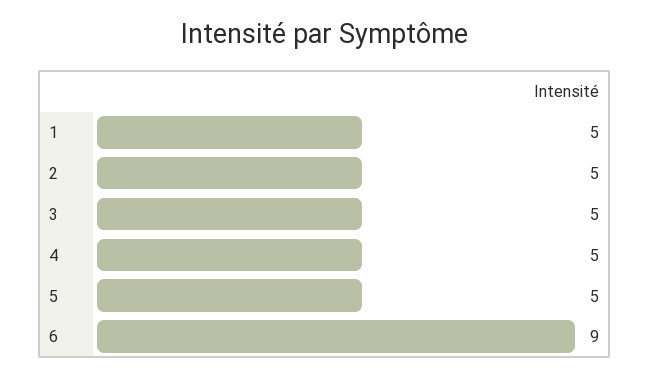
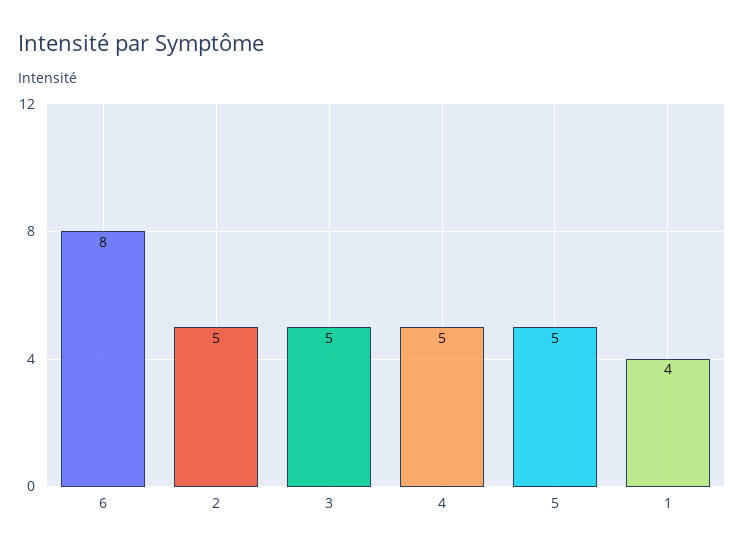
1: 5 -> 4
6: 9 -> 8

